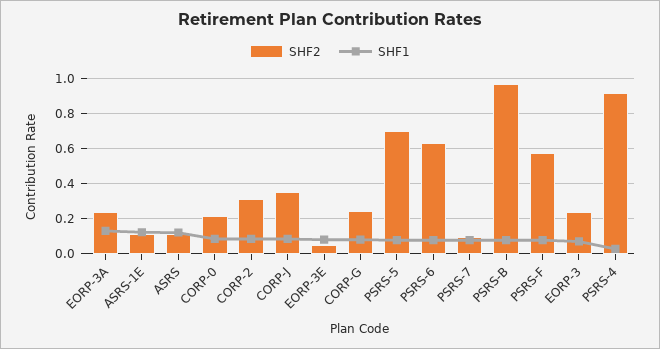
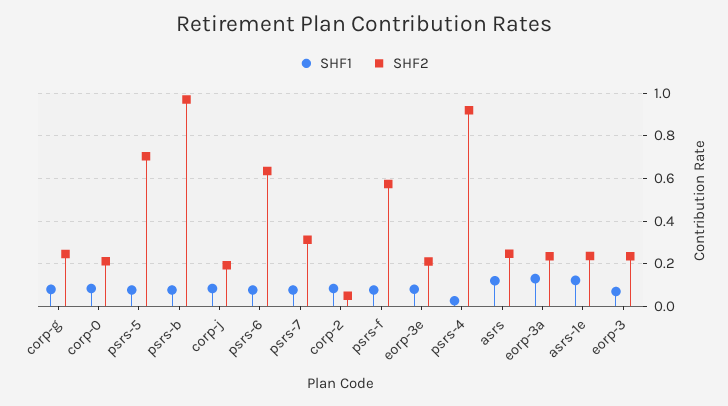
SHF2, ASRS-1E: 0.1 -> 0.25
SHF2, ASRS: 0.1 -> 0.25
SHF2, CORP-2: 0.3 -> 0.05
SHF2, CORP-J: 0.35 -> 0.2
SHF2, EORP-3E: 0.05 -> 0.2
SHF2, PSRS-7: 0.1 -> 0.3

